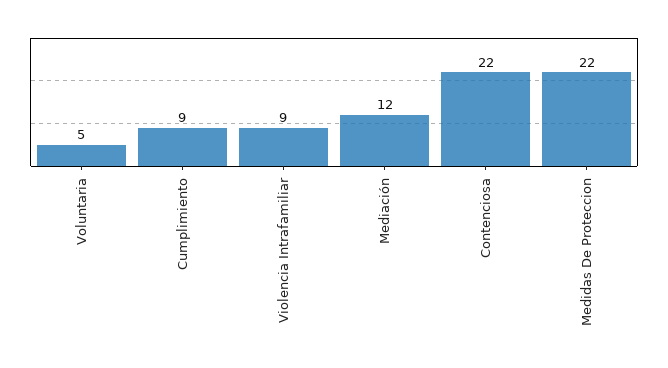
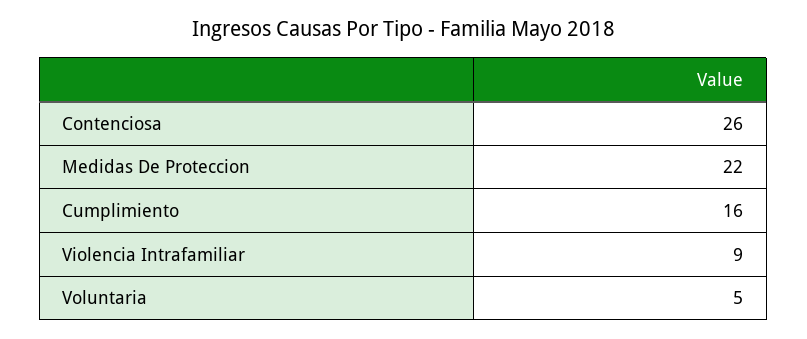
Cumplimiento: 9 -> 16
Mediación: 12 -> none
Contenciosa: 22 -> 26

